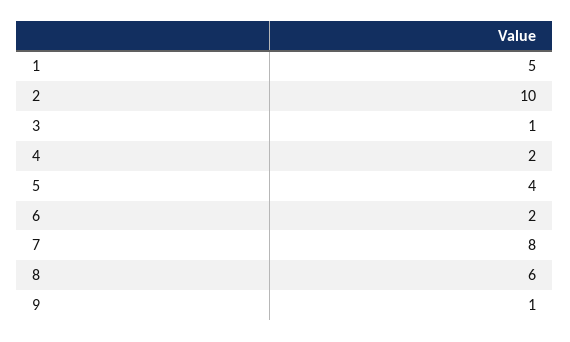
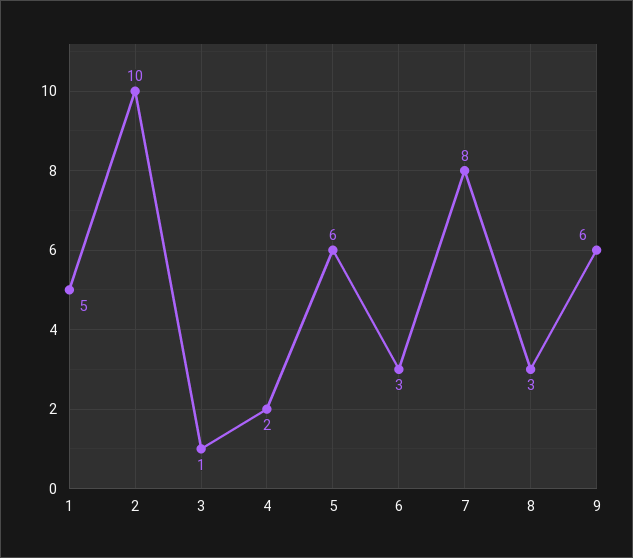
5: 4 -> 6
6: 2 -> 3
8: 6 -> 3
9: 1 -> 6

